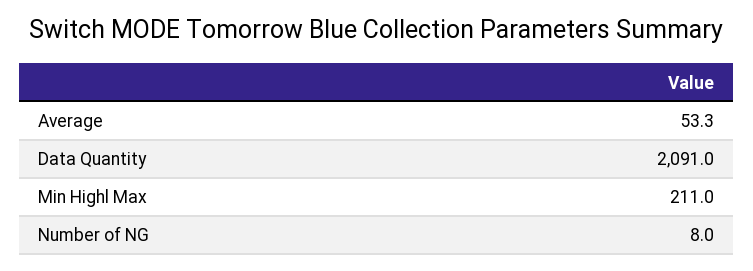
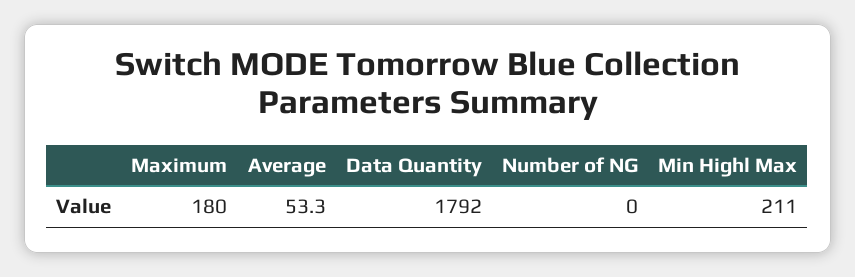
Data Quantity: 2091 -> 1792
Number of NG: 8 -> 0
Maximum: none -> 180

